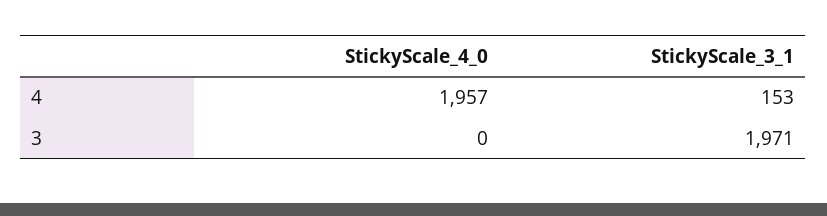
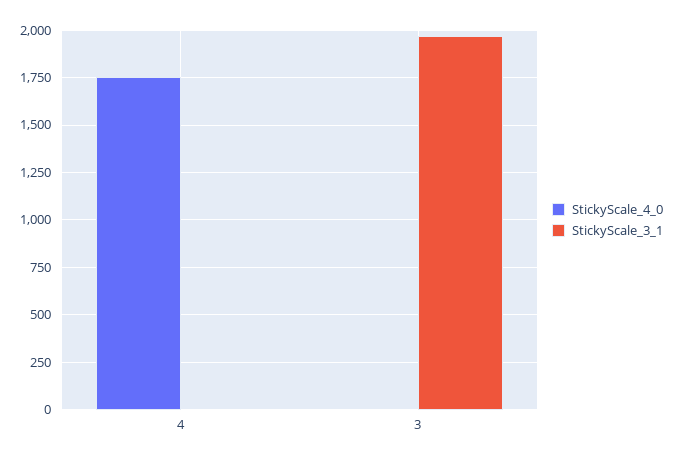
StickyScale_4_0, 4: 1957 -> 1750
StickyScale_3_1, 4: 153 -> 0

